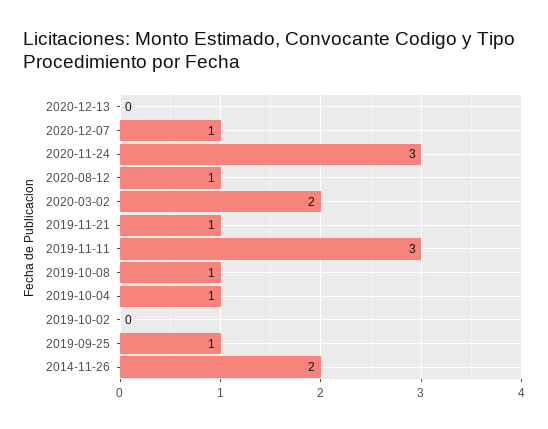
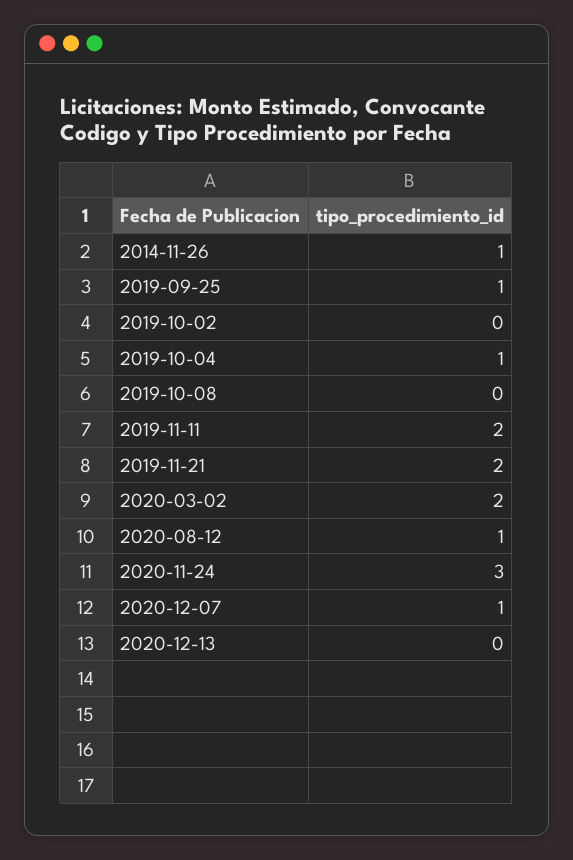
2019-11-21: 1 -> 2
2019-11-11: 3 -> 2
2019-10-08: 1 -> 0
2014-11-26: 2 -> 1

